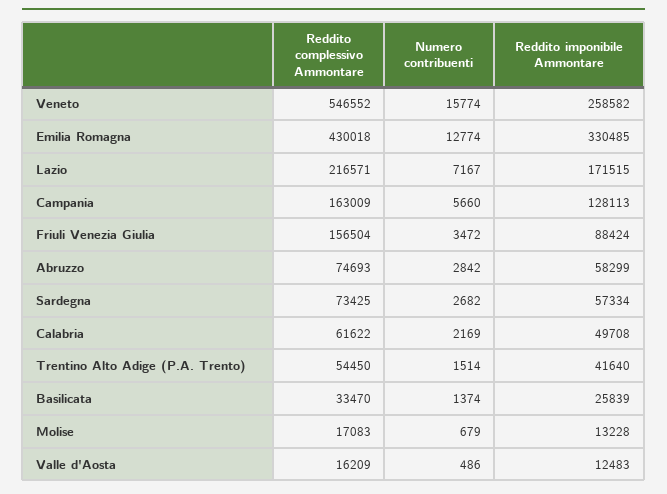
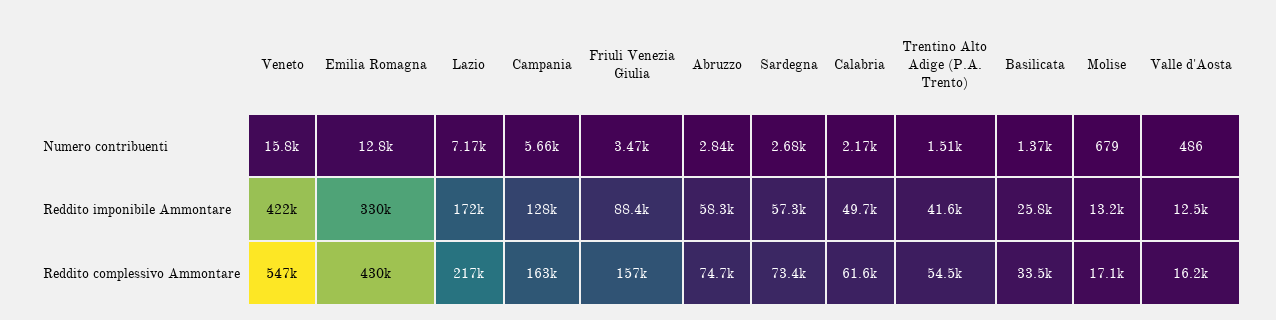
Reddito imponibile Ammontare, Veneto: 258582 -> 422000

